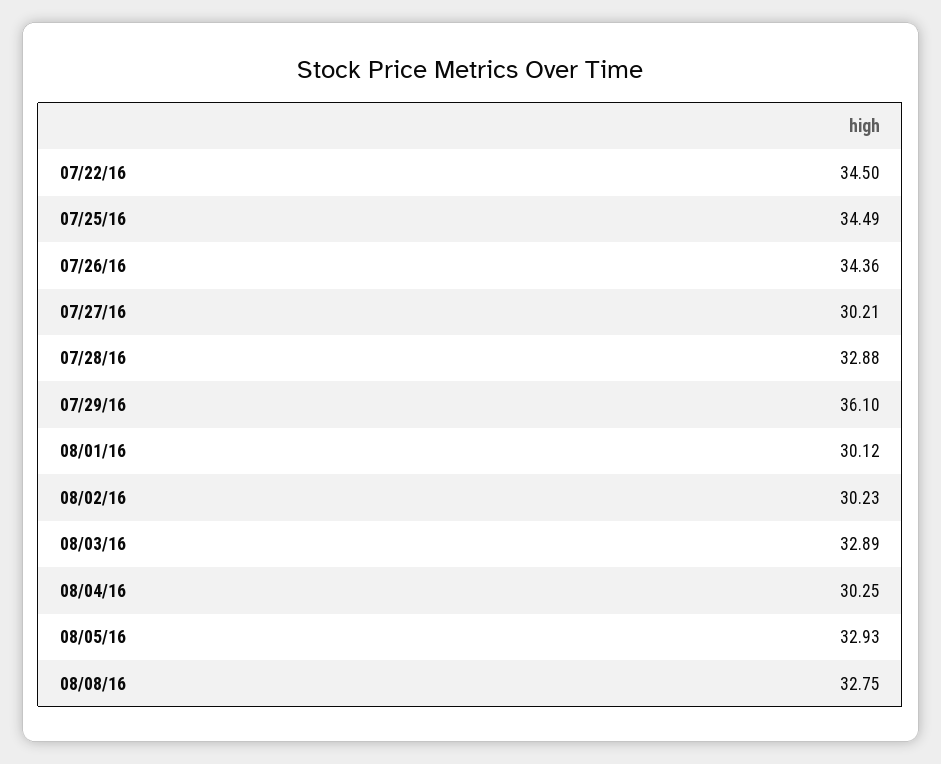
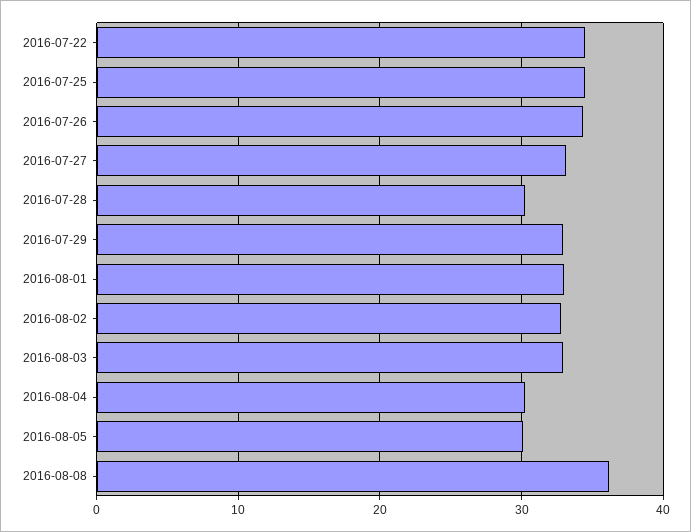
07/27/16: 30.21 -> 33
07/28/16: 32.88 -> 30
07/29/16: 36.1 -> 33
08/01/16: 30.12 -> 33
08/02/16: 30.23 -> 33
08/05/16: 32.93 -> 30
08/08/16: 32.75 -> 36

